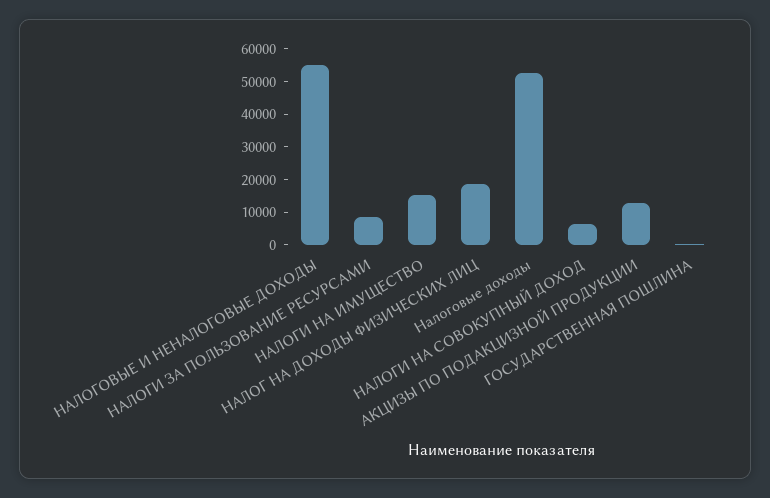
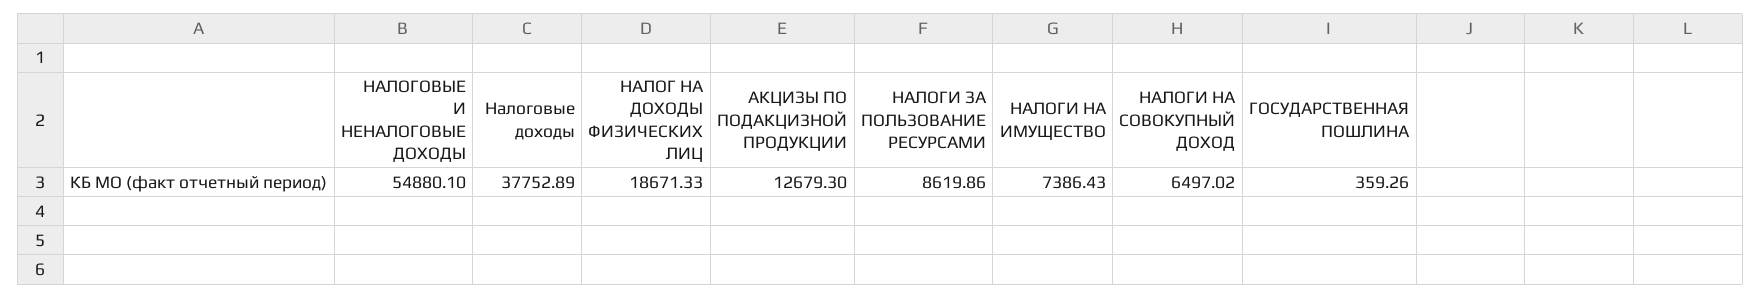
НАЛОГИ НА ИМУЩЕСТВО: 15000 -> 7386.43
Налоговые доходы: 52500 -> 37752.89

